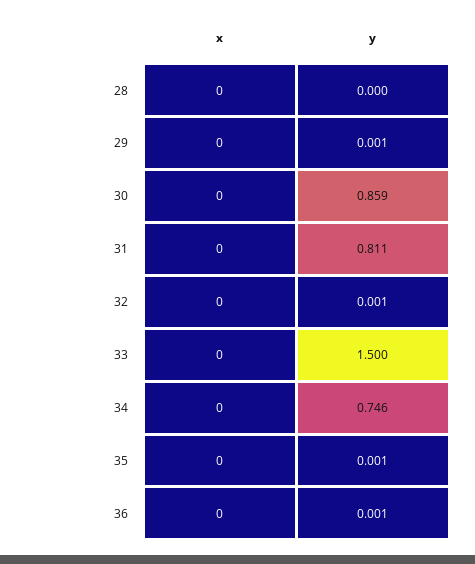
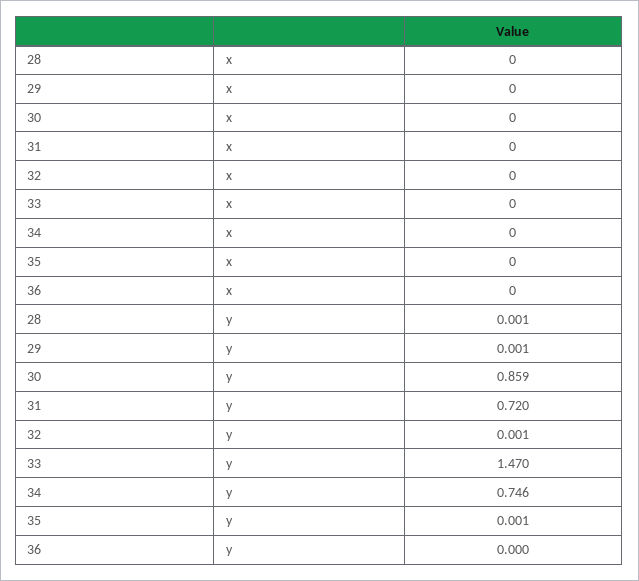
y, 28: 0 -> 0.001
y, 31: 0.811 -> 0.72
y, 33: 1.5 -> 1.47
y, 36: 0.001 -> 0

